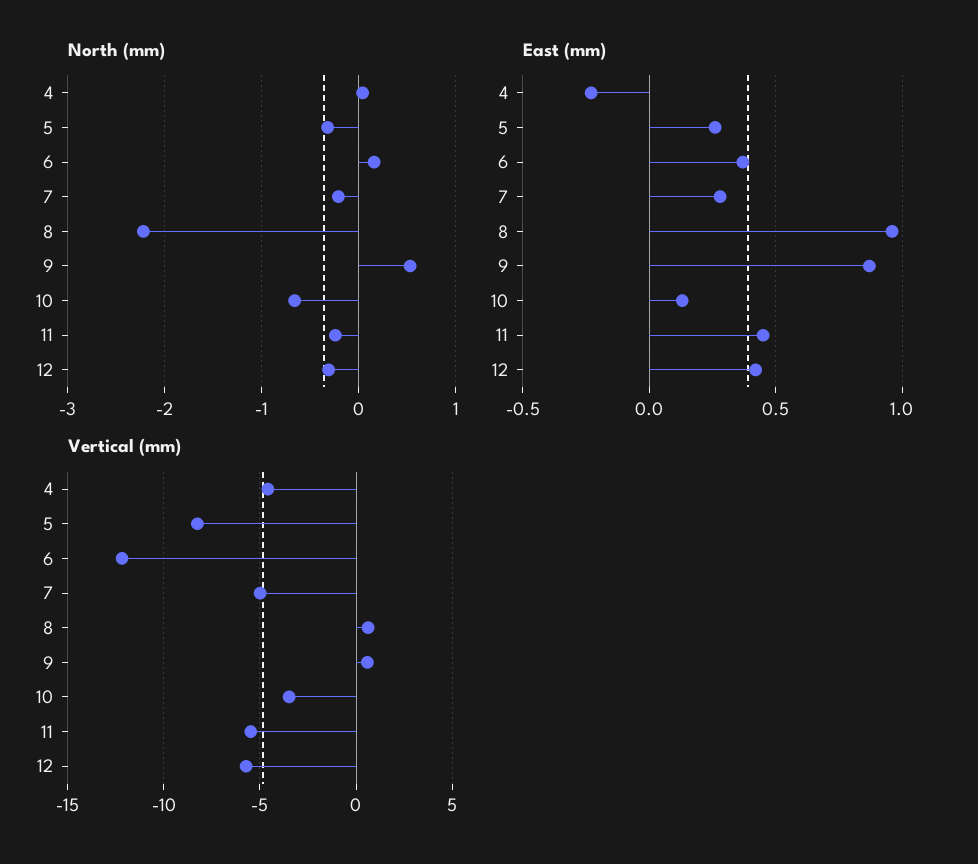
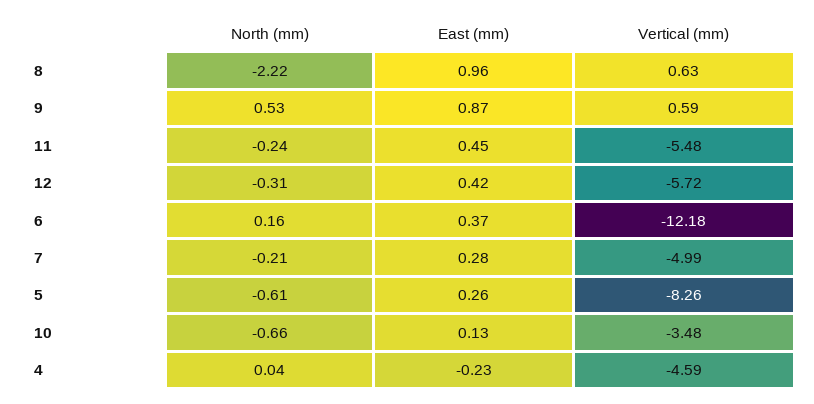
North (mm), 5: -0.3 -> -0.61

